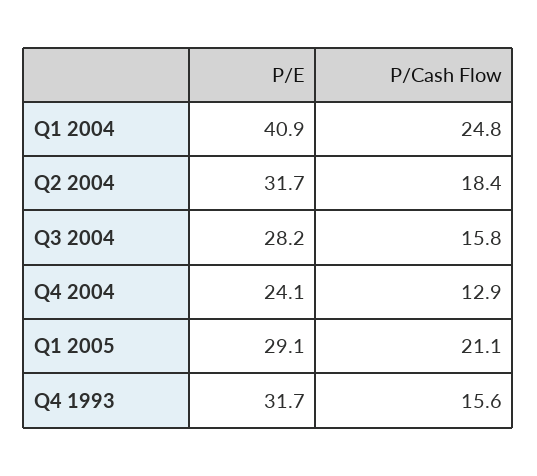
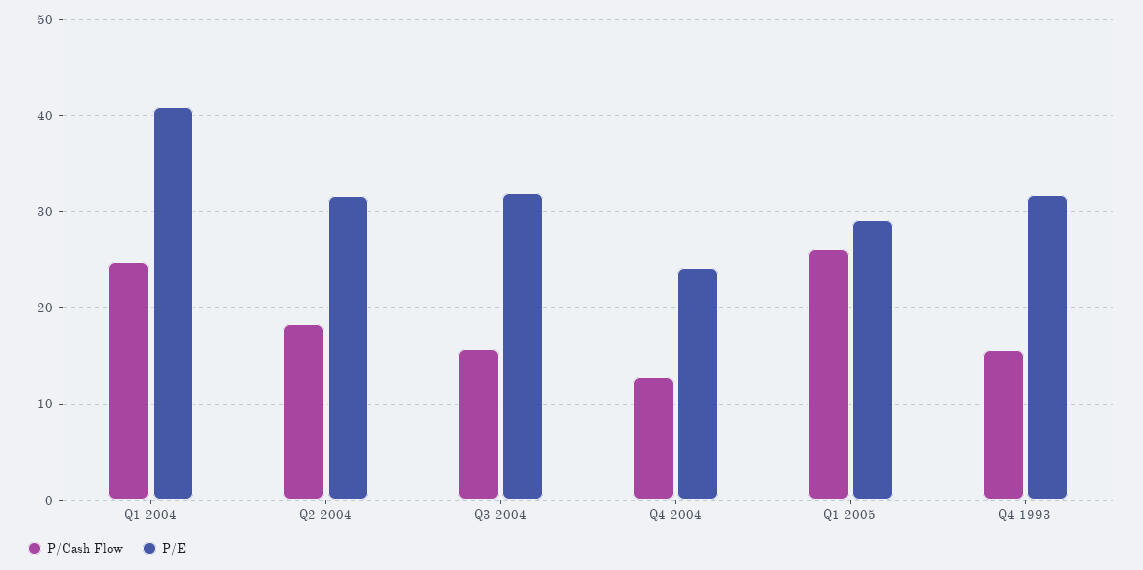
P/E, Q3 2004: 28.2 -> 32
P/Cash Flow, Q1 2005: 21.1 -> 26

